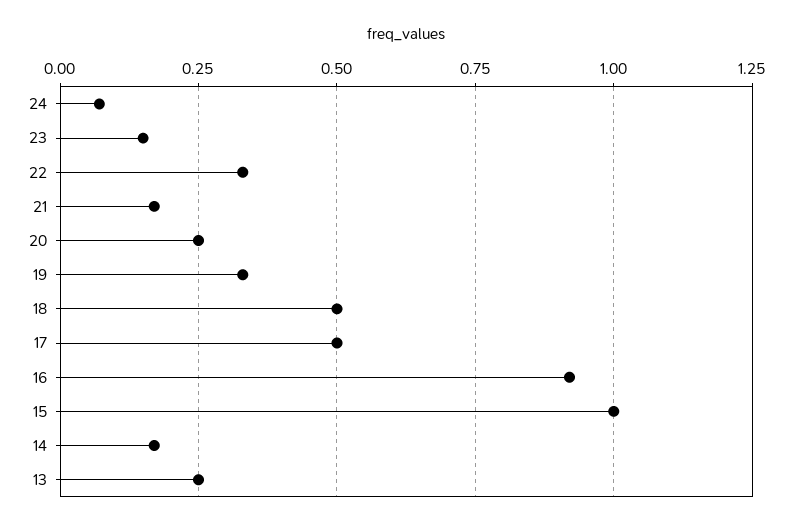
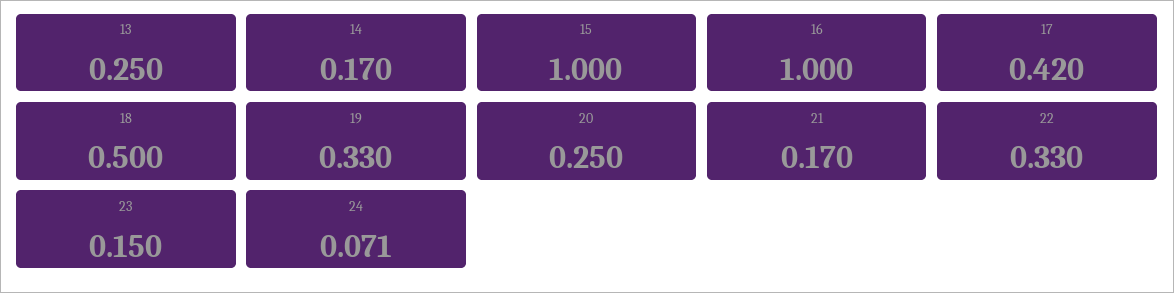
17: 0.5 -> 0.42
16: 0.925 -> 1

